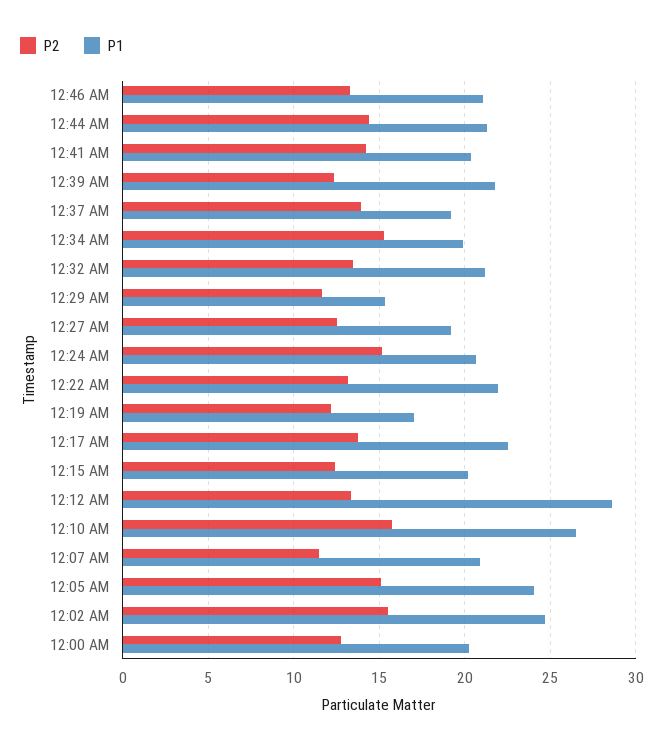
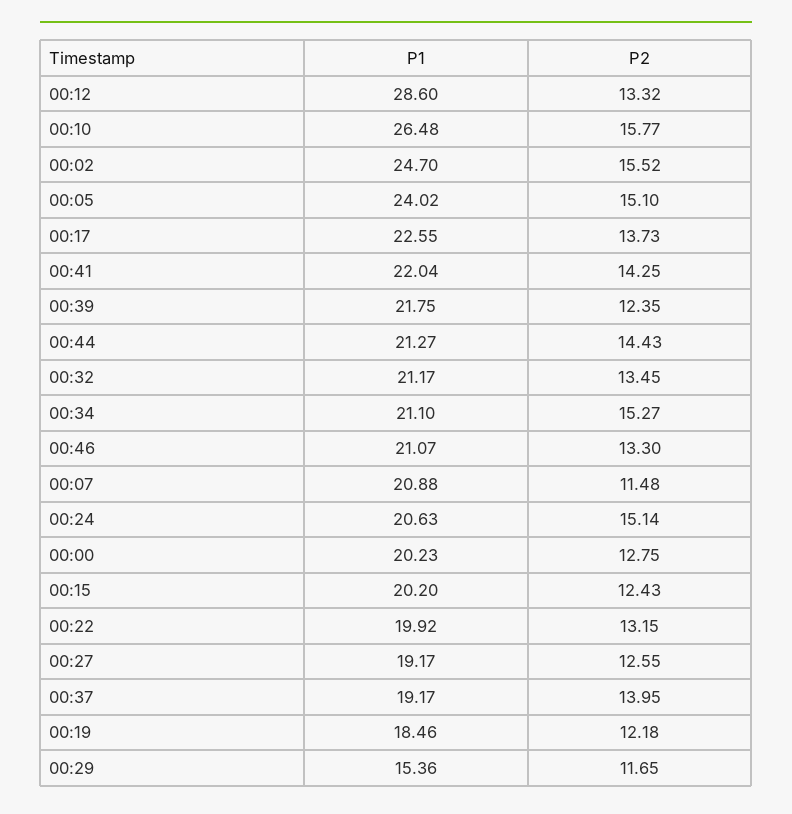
P1, 12:41 AM: 20.5 -> 22.04
P1, 12:34 AM: 20 -> 21.1
P1, 12:22 AM: 22 -> 19.92
P1, 12:19 AM: 17 -> 18.46

